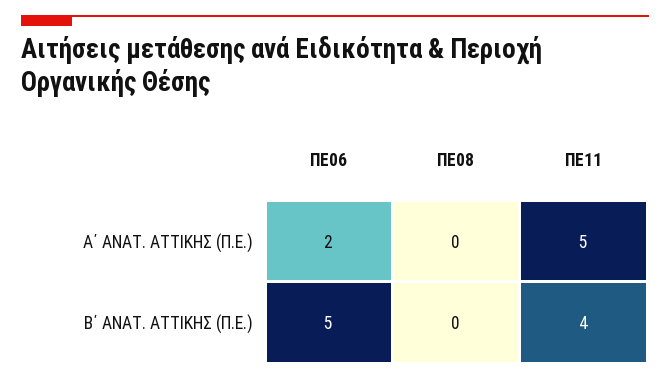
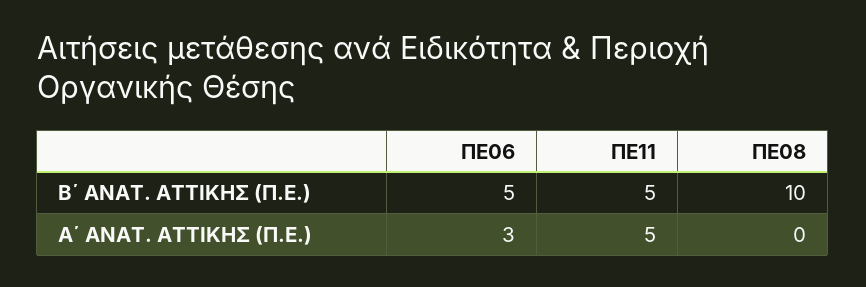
ΠΕ06, Α΄ ΑΝΑΤ. ΑΤΤΙΚΗΣ (Π.Ε.): 2 -> 3
ΠΕ08, Β΄ ΑΝΑΤ. ΑΤΤΙΚΗΣ (Π.Ε.): 0 -> 10
ΠΕ11, Β΄ ΑΝΑΤ. ΑΤΤΙΚΗΣ (Π.Ε.): 4 -> 5

